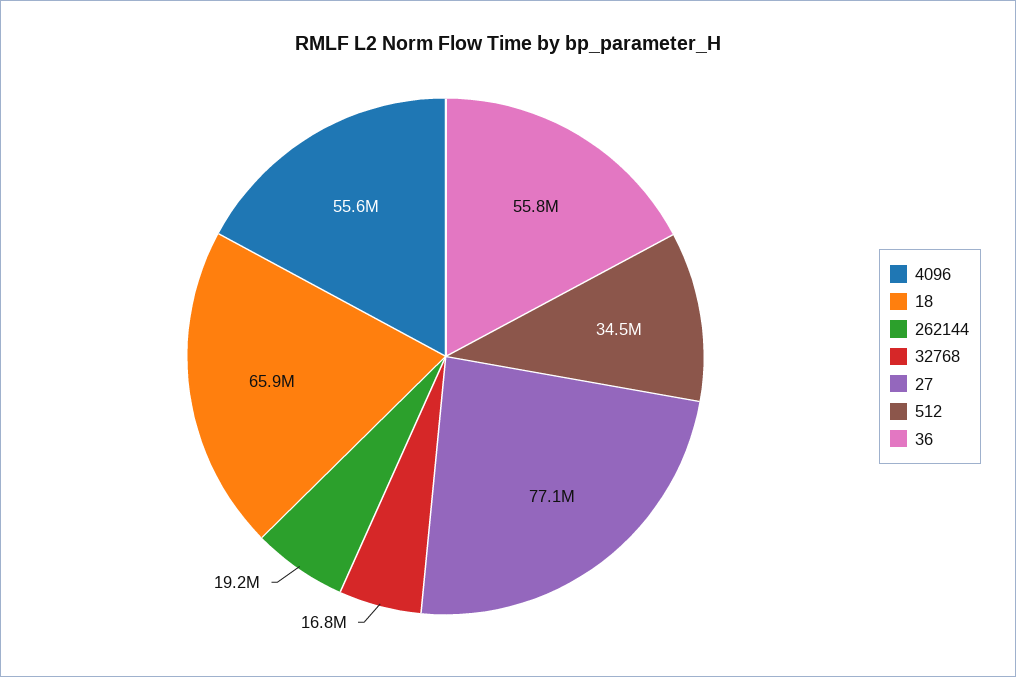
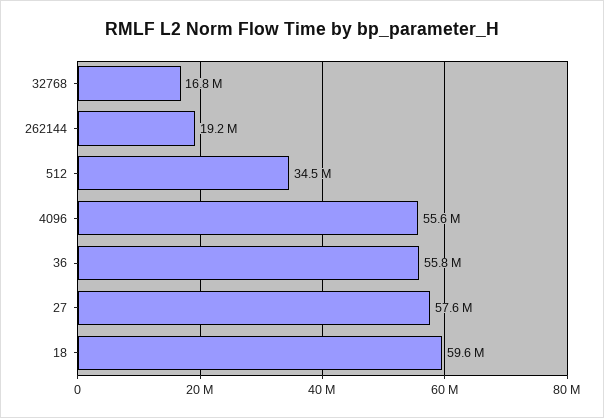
18: 65900000 -> 59600000
27: 77100000 -> 57600000

